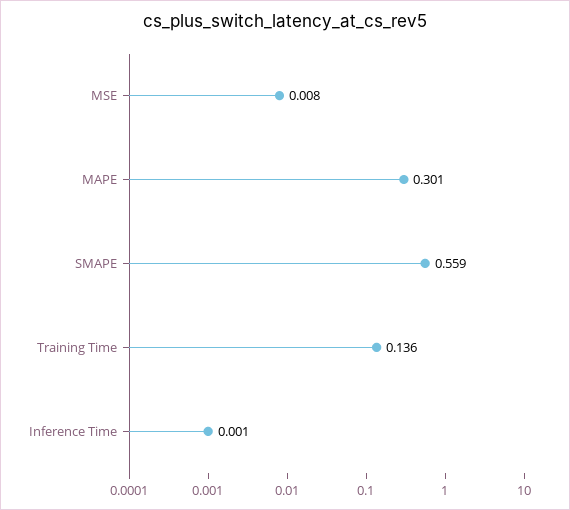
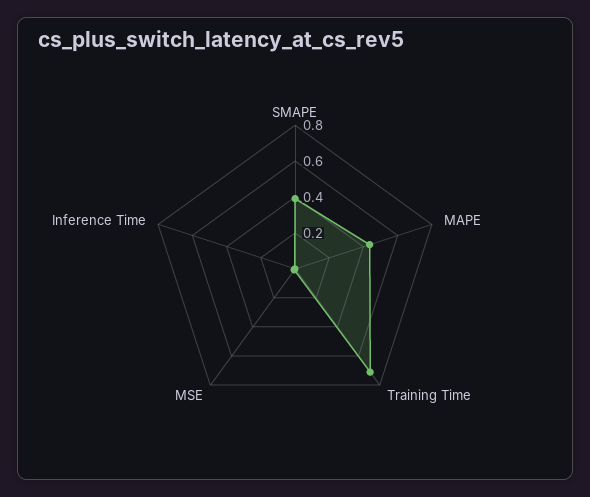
MAPE: 0.301 -> 0.45
SMAPE: 0.559 -> 0.4
Training Time: 0.136 -> 0.7

